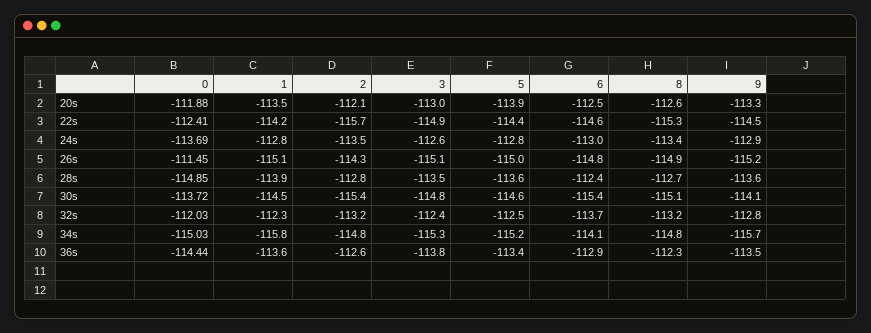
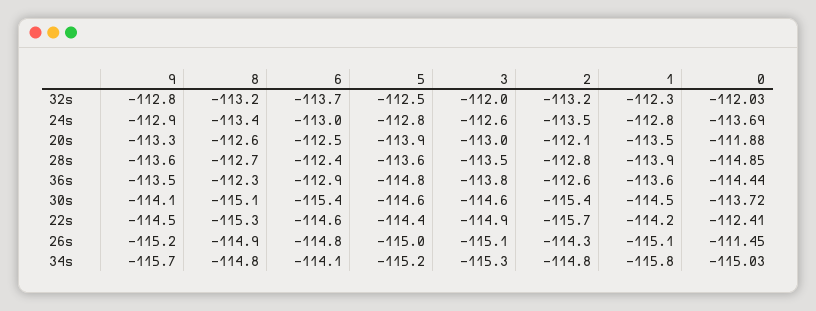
3, 30s: -114.8 -> -114.6
3, 32s: -112.4 -> -112
5, 36s: -113.4 -> -114.8

